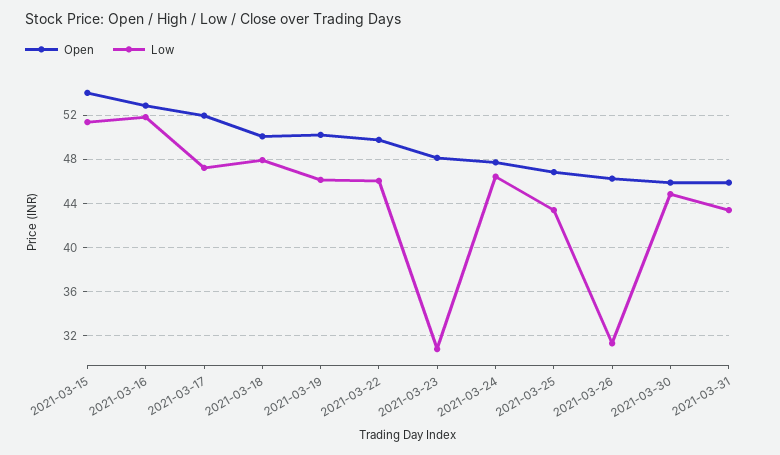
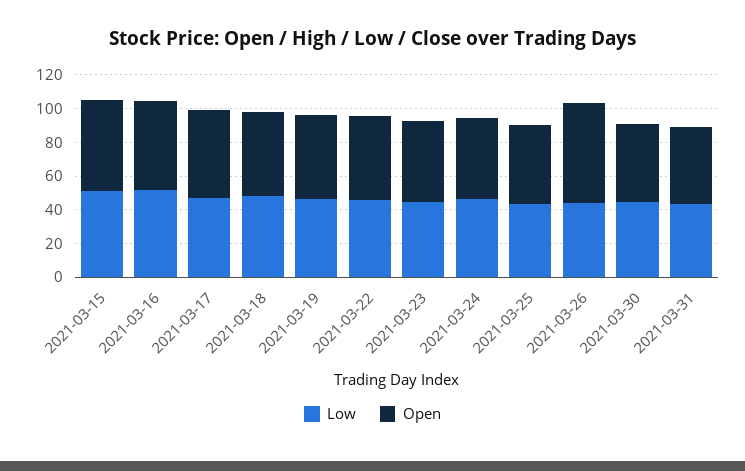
Low, 2021-03-23: 31 -> 45
Open, 2021-03-26: 46 -> 60
Low, 2021-03-26: 31 -> 45

